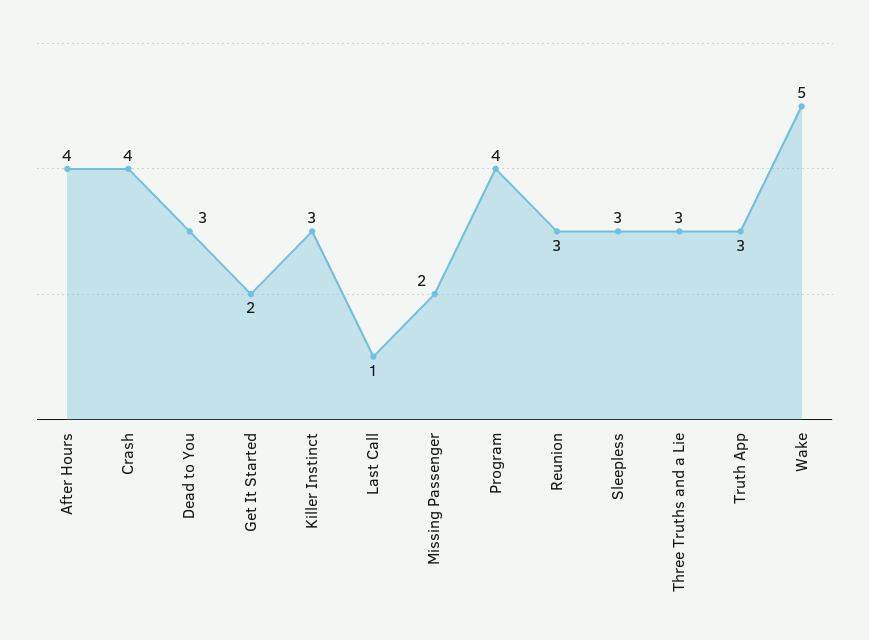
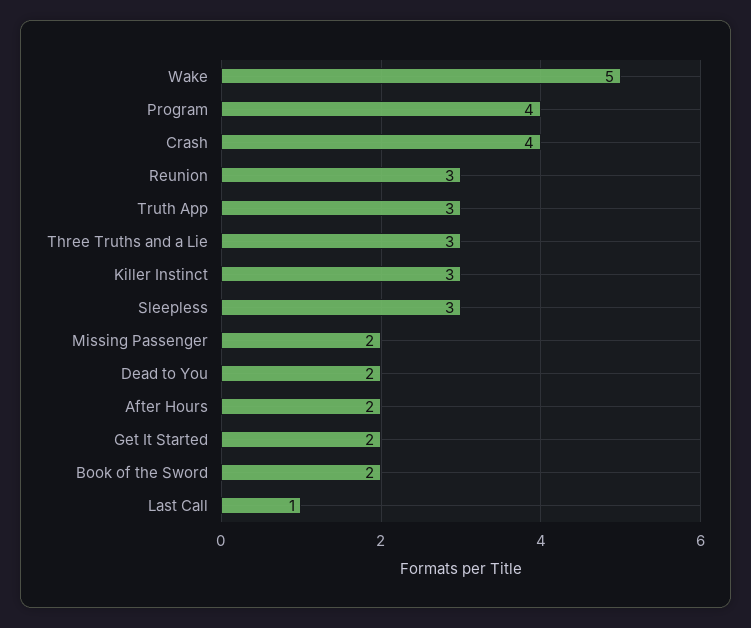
After Hours: 4 -> 2
Dead to You: 3 -> 2
Book of the Sword: none -> 2

